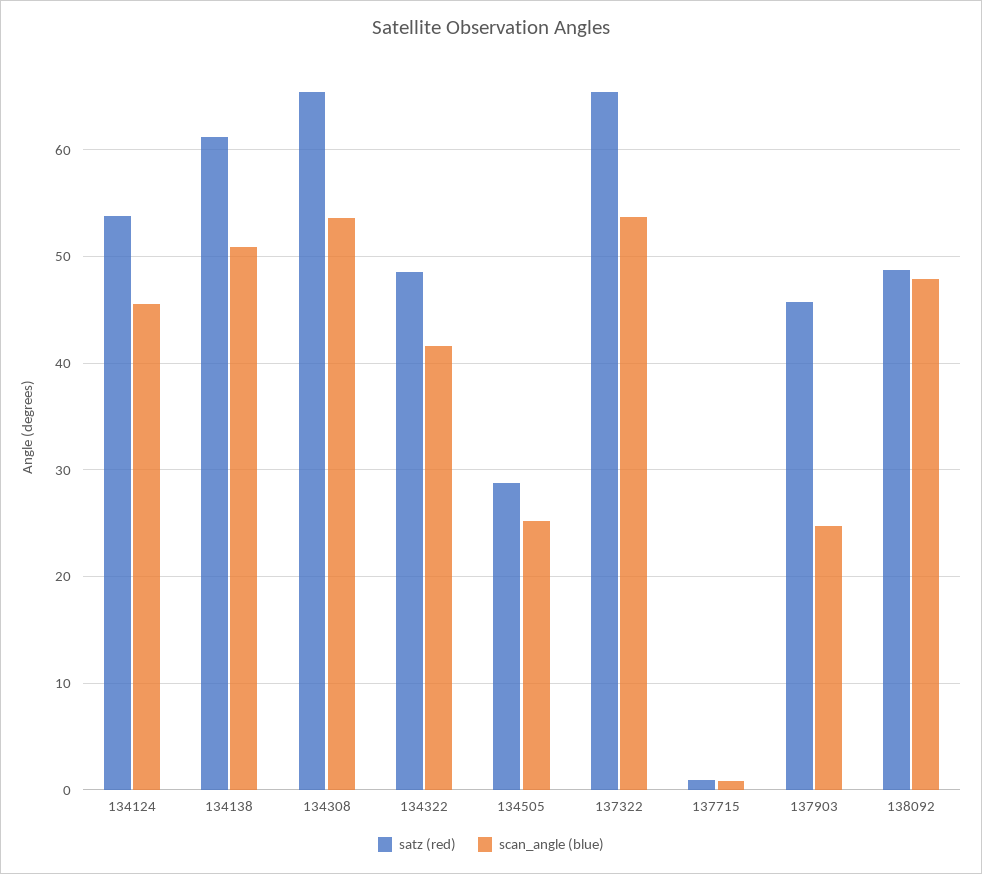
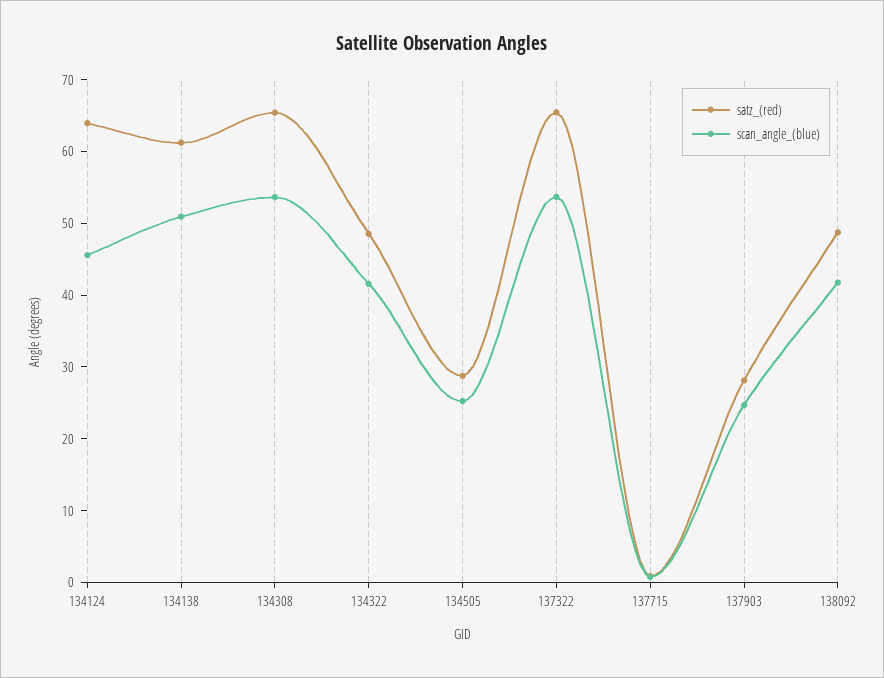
satz (red), 134124: 54 -> 64
satz (red), 137903: 46 -> 28
scan_angle (blue), 138092: 48 -> 42

